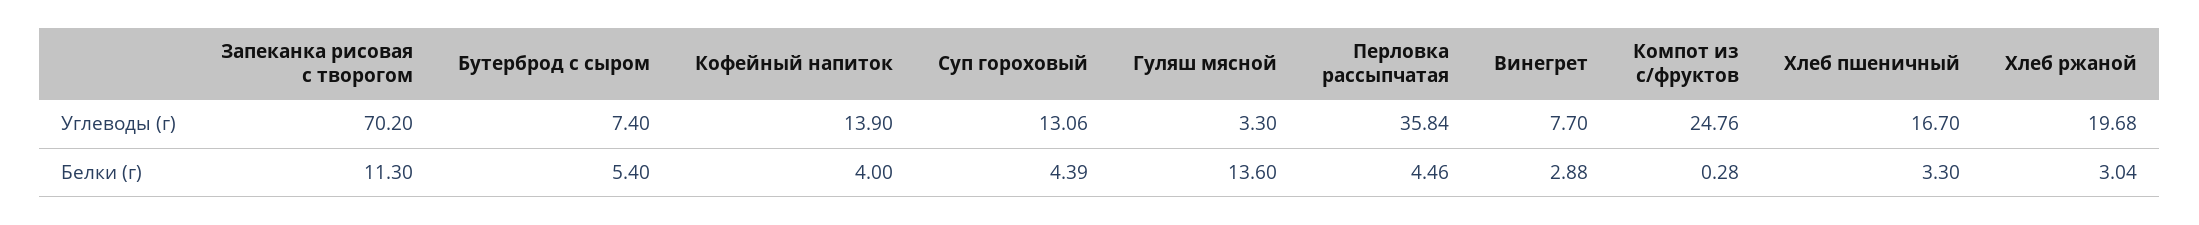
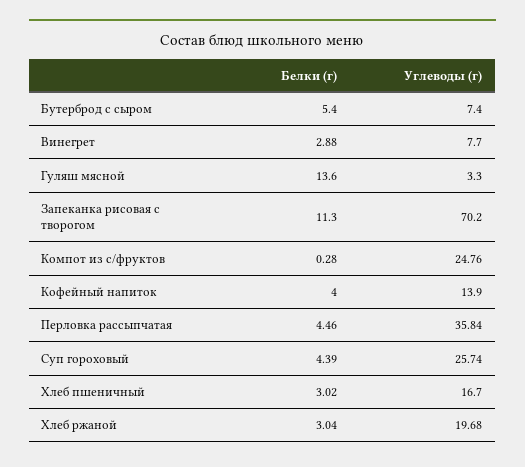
Суп гороховый, Углеводы (г): 13.06 -> 25.74
Хлеб пшеничный, Белки (г): 3.3 -> 3.02

